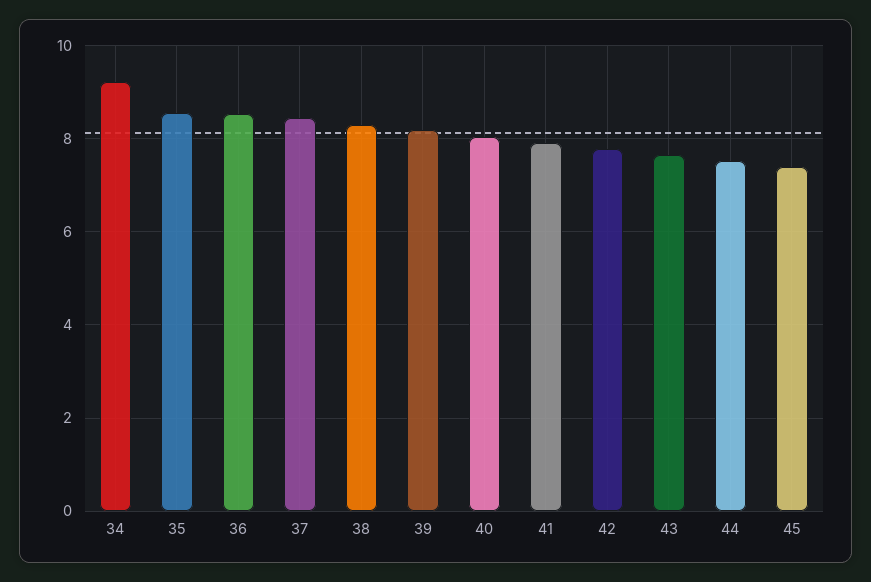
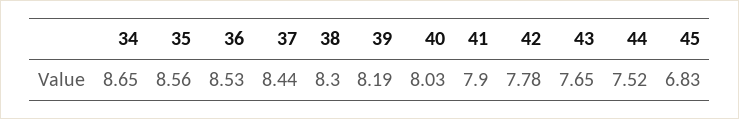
34: 9.2 -> 8.65
45: 7.4 -> 6.83

